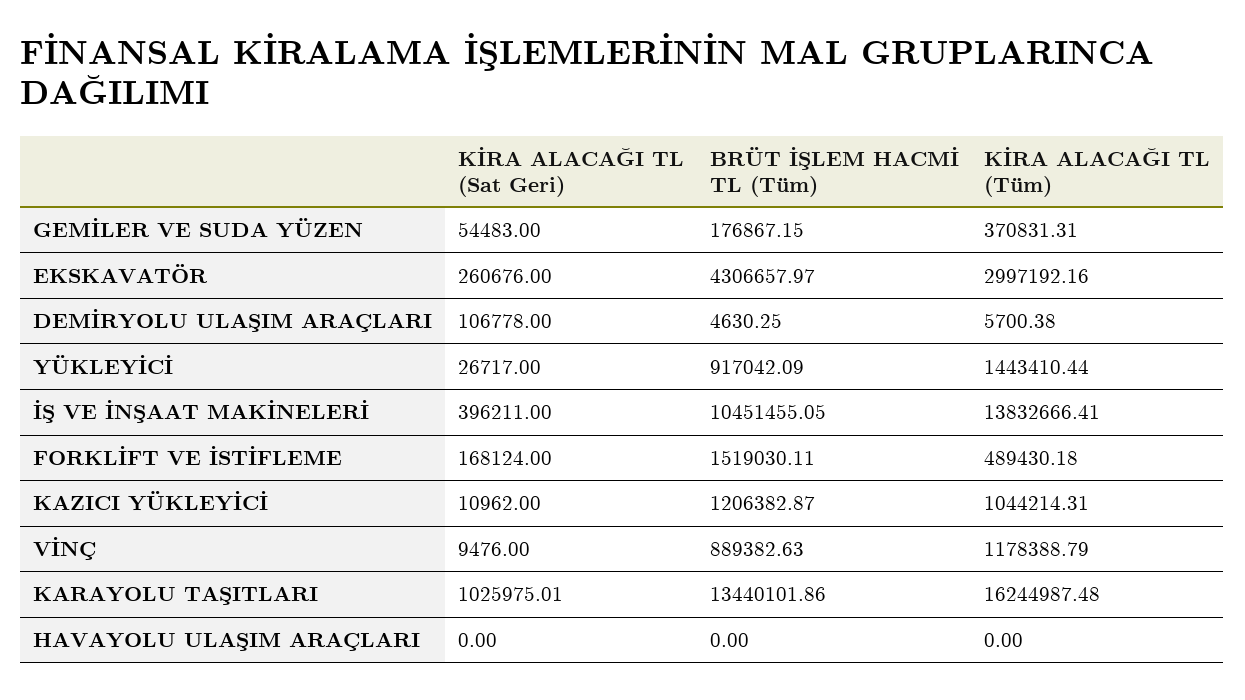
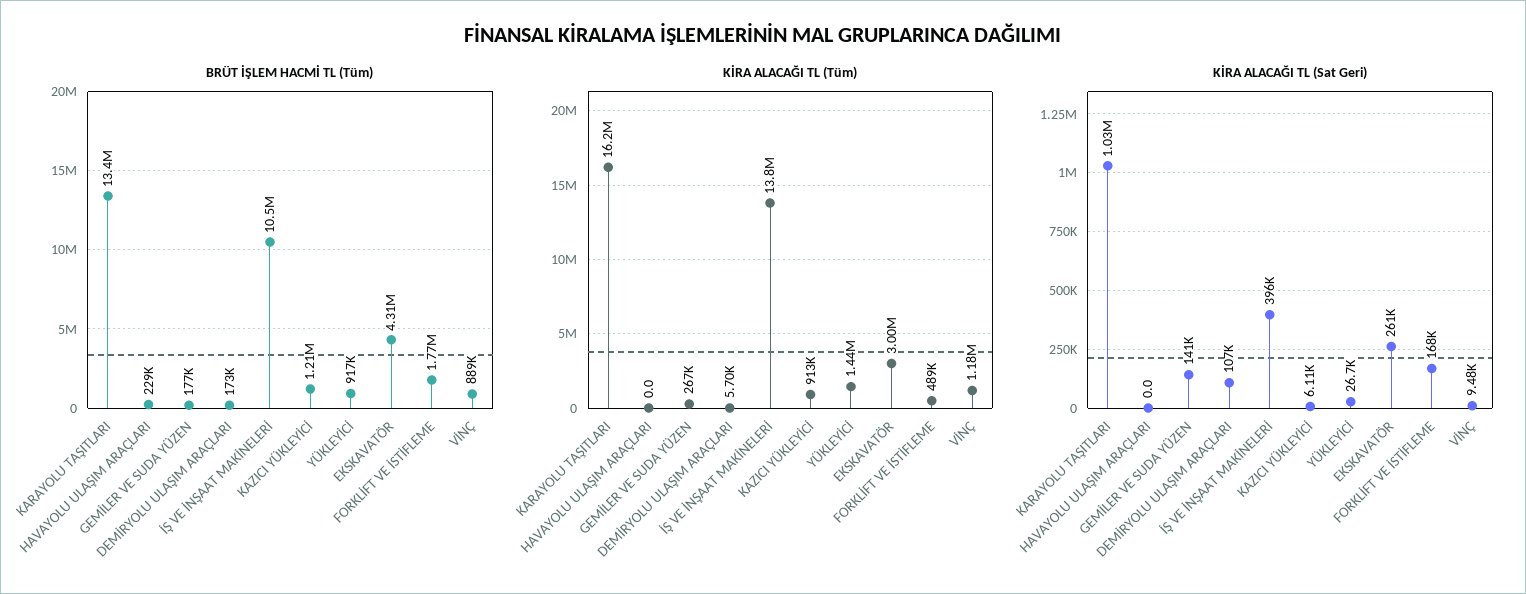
KİRA ALACAĞI TL (Sat Geri), GEMİLER VE SUDA YÜZEN: 54483 -> 141000
KİRA ALACAĞI TL (Tüm), GEMİLER VE SUDA YÜZEN: 370831.31 -> 267000
BRÜT İŞLEM HACMİ TL (Tüm), DEMİRYOLU ULAŞIM ARAÇLARI: 4630.25 -> 173000
BRÜT İŞLEM HACMİ TL (Tüm), FORKLİFT VE İSTİFLEME: 1519030.11 -> 1770000
KİRA ALACAĞI TL (Sat Geri), KAZICI YÜKLEYİCİ: 10962 -> 6110
KİRA ALACAĞI TL (Tüm), KAZICI YÜKLEYİCİ: 1044214.31 -> 913000
BRÜT İŞLEM HACMİ TL (Tüm), HAVAYOLU ULAŞIM ARAÇLARI: 0 -> 229000

